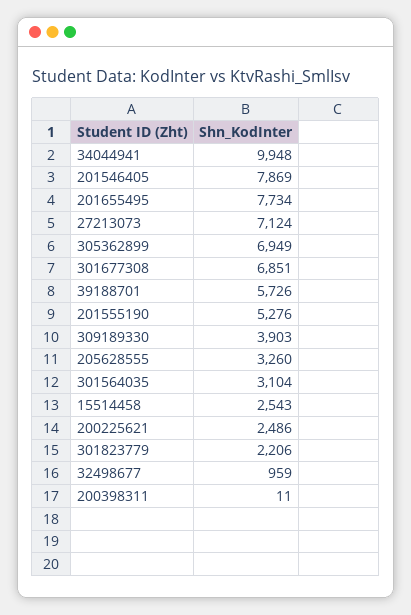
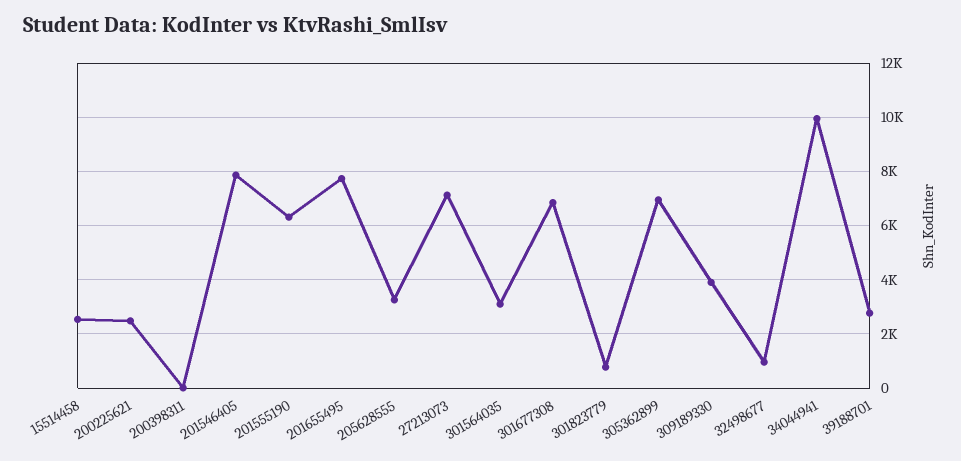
39188701: 5726 -> 2750
201555190: 5276 -> 6250
301823779: 2206 -> 750

